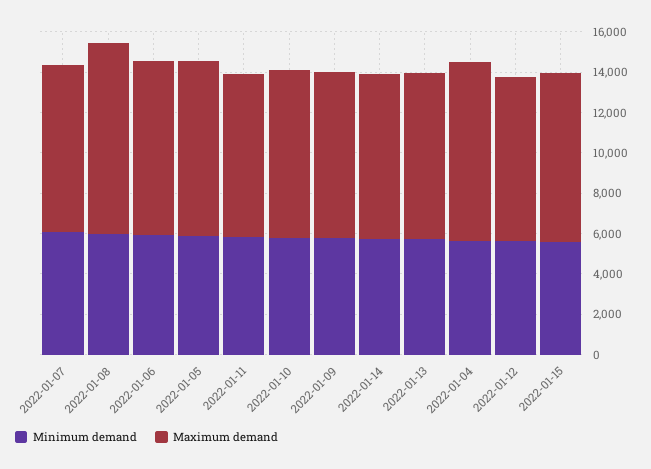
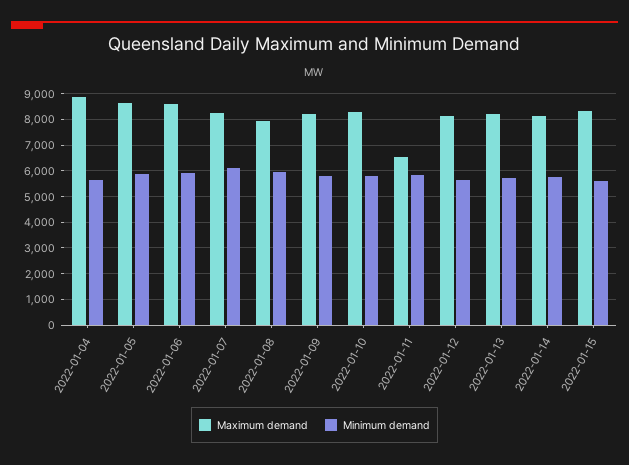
Maximum demand, 2022-01-08: 9500 -> 8000
Maximum demand, 2022-01-11: 8000 -> 6500

